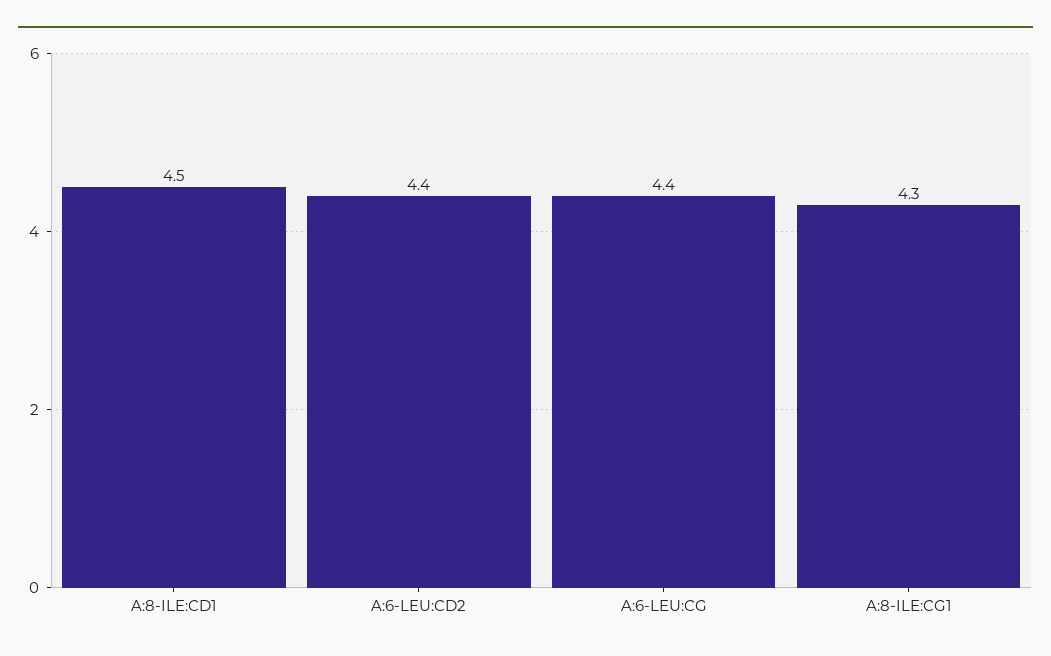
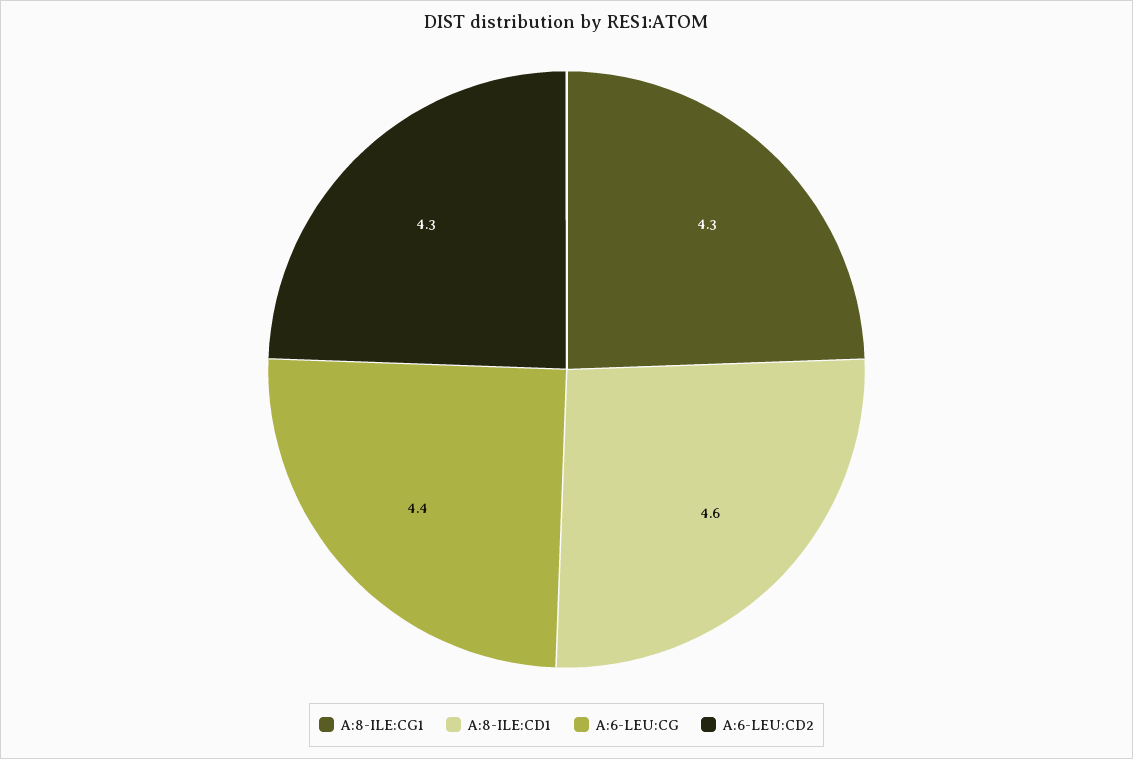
A:8-ILE:CD1: 4.5 -> 4.6
A:6-LEU:CD2: 4.4 -> 4.3

